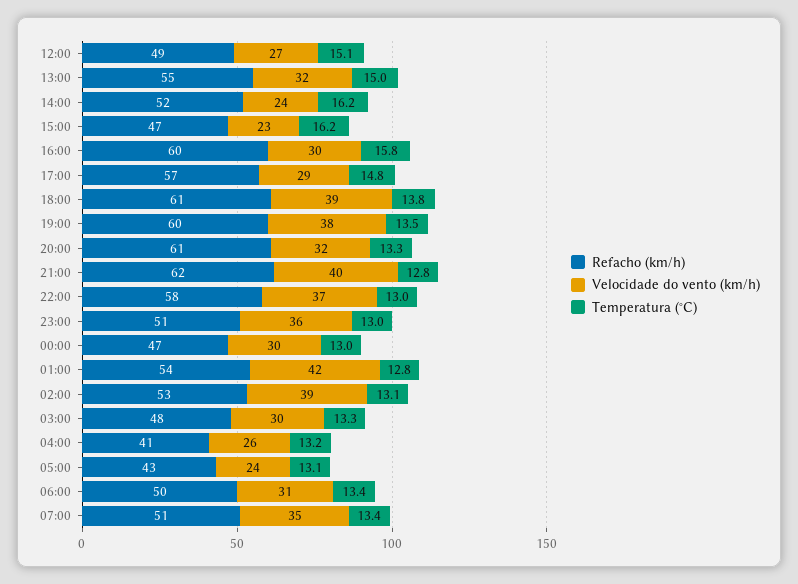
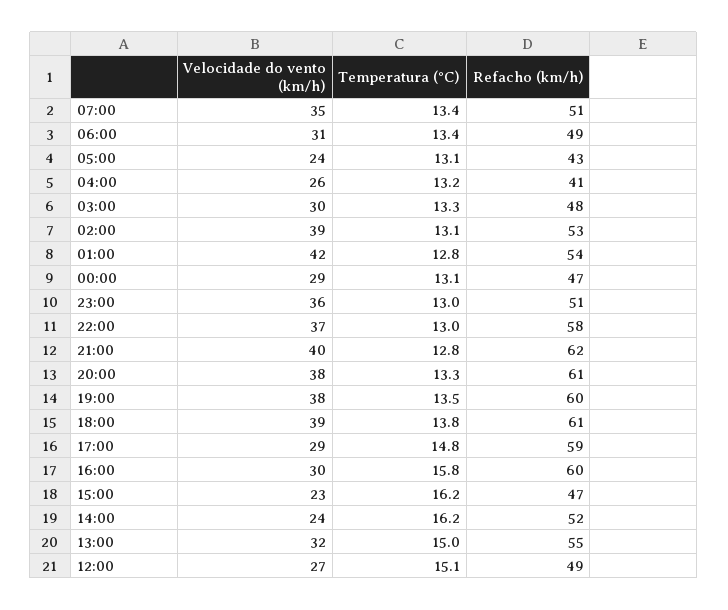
Refacho (km/h), 17:00: 57 -> 59
Velocidade do vento (km/h), 20:00: 32 -> 38
Velocidade do vento (km/h), 00:00: 30 -> 29
Temperatura (°C), 00:00: 13 -> 13.1
Refacho (km/h), 06:00: 50 -> 49

